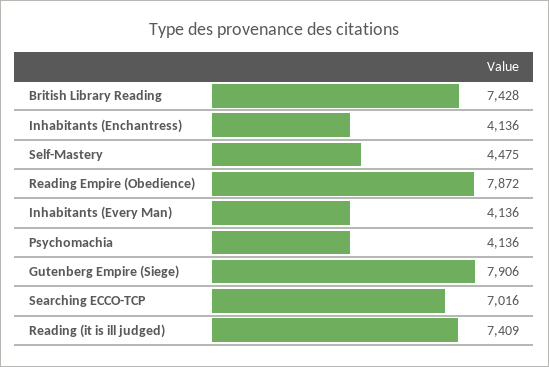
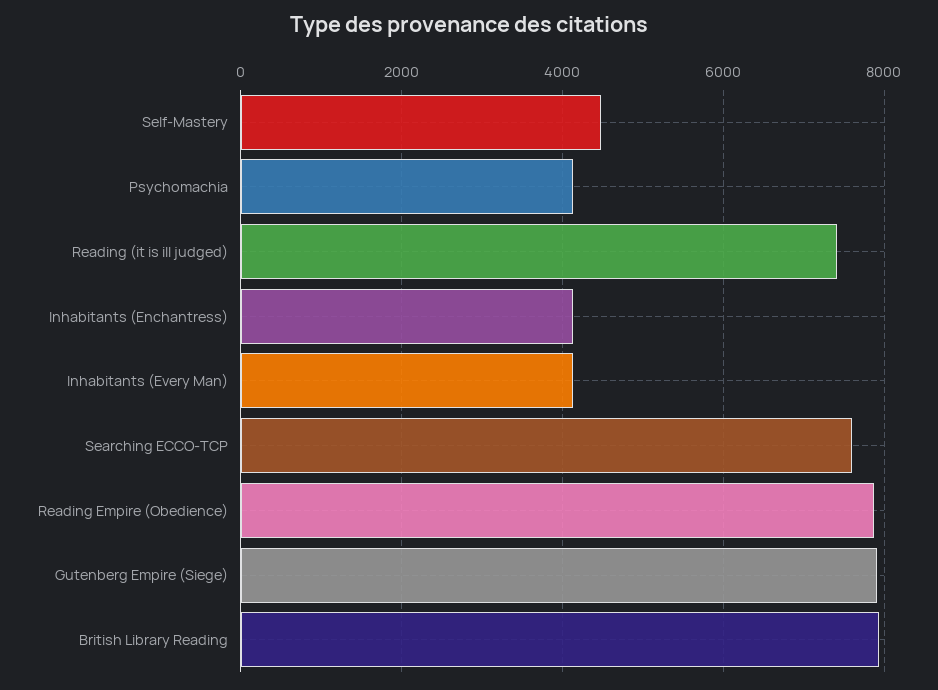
British Library Reading: 7428 -> 8000
Searching ECCO-TCP: 7016 -> 7600

